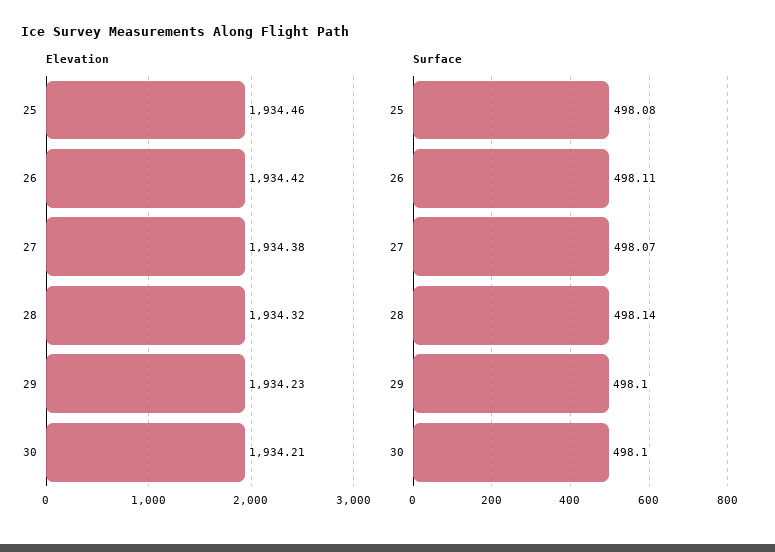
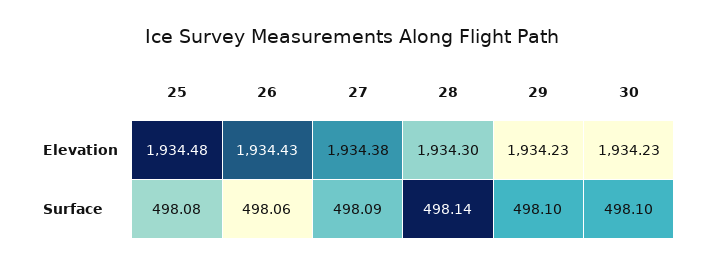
Elevation, 25: 1934.46 -> 1934.48
Elevation, 26: 1934.42 -> 1934.43
Elevation, 28: 1934.32 -> 1934.3
Elevation, 30: 1934.21 -> 1934.23
Surface, 26: 498.11 -> 498.06
Surface, 27: 498.07 -> 498.09

